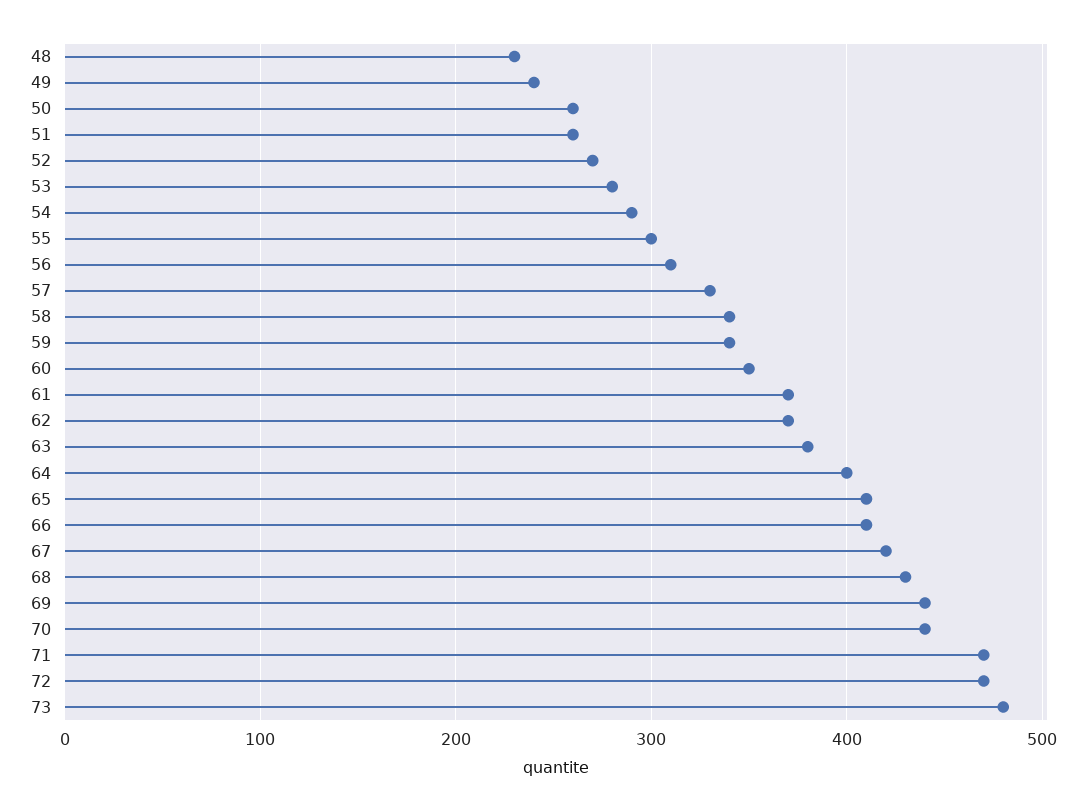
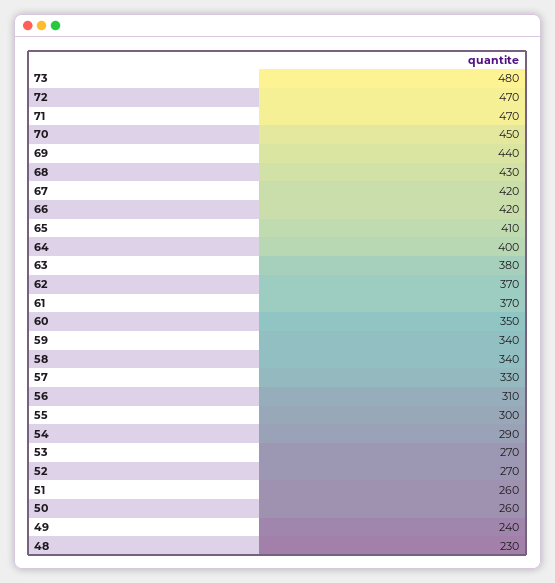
53: 280 -> 270
66: 410 -> 420
70: 440 -> 450

